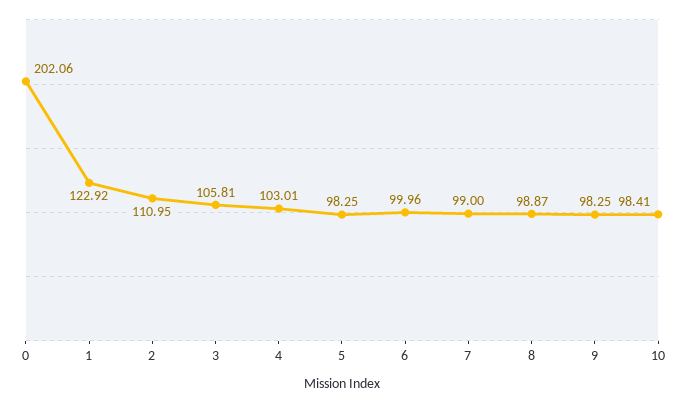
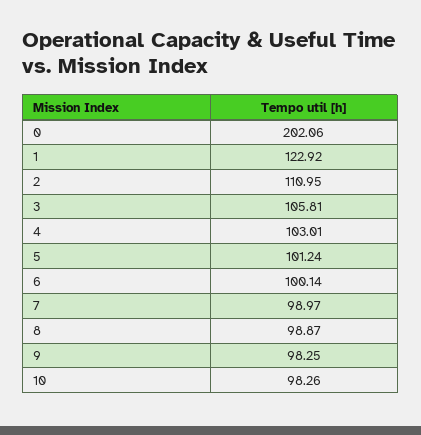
5: 98.25 -> 101.24
6: 99.96 -> 100.14
7: 99 -> 98.97
10: 98.41 -> 98.26

